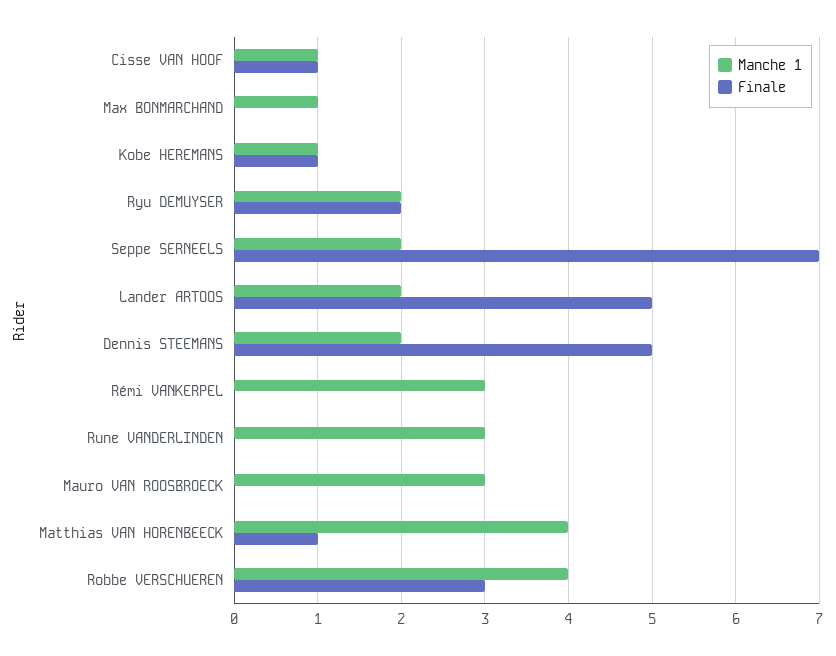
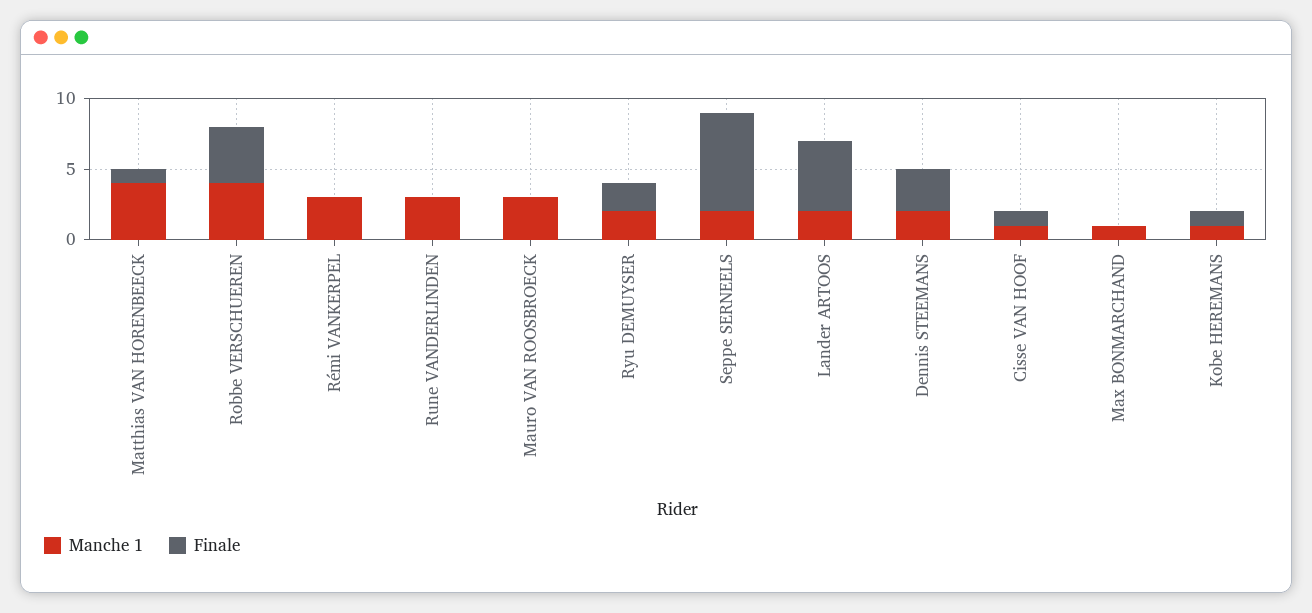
Finale, Dennis STEEMANS: 5 -> 3
Finale, Robbe VERSCHUEREN: 3 -> 4

